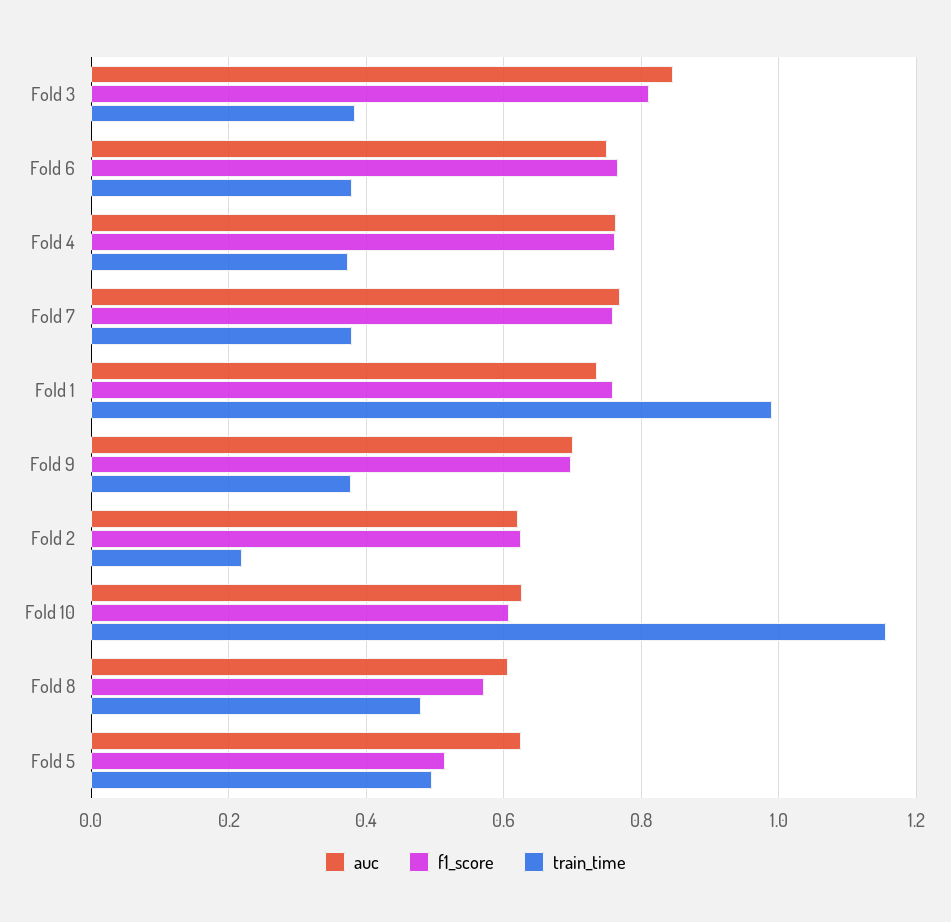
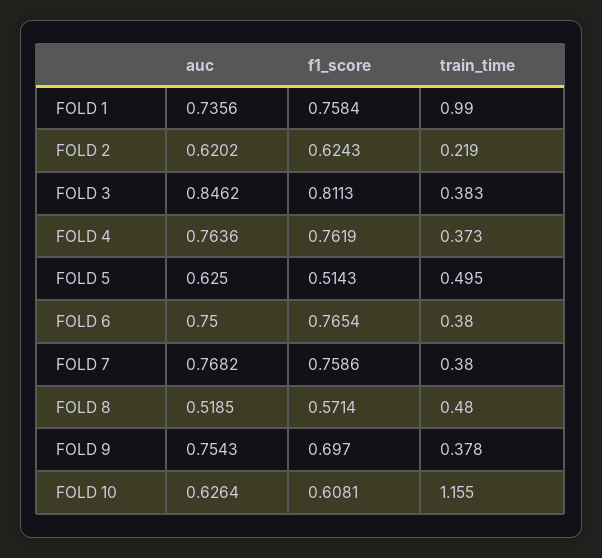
auc, Fold 9: 0.7 -> 0.7543
auc, Fold 8: 0.6 -> 0.5185

